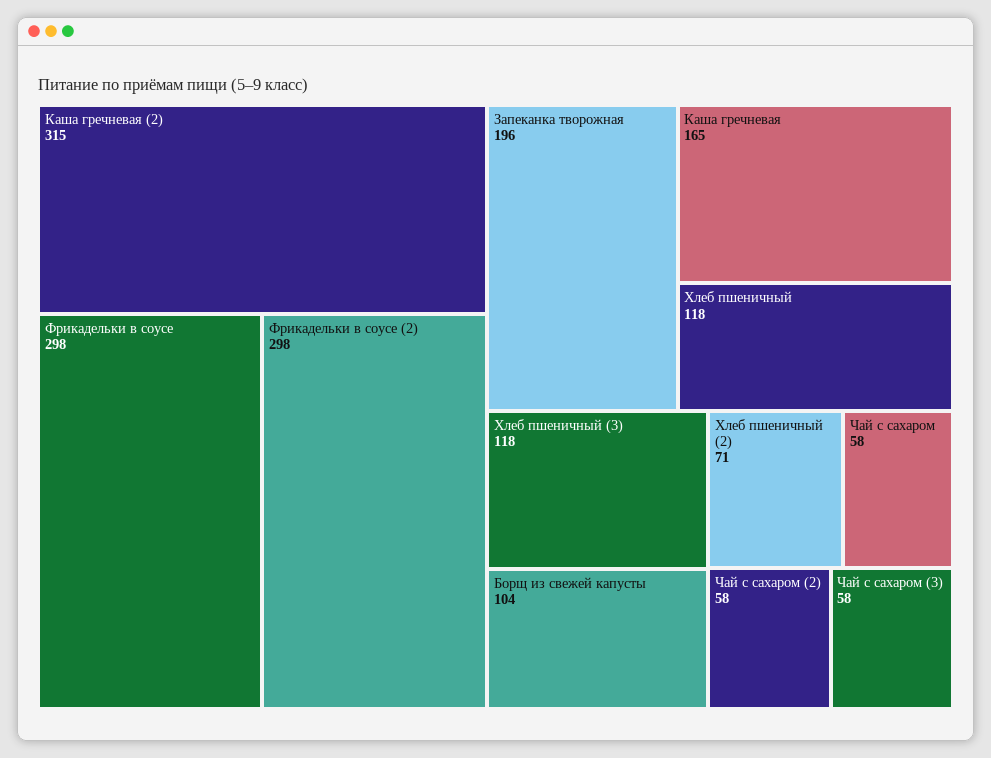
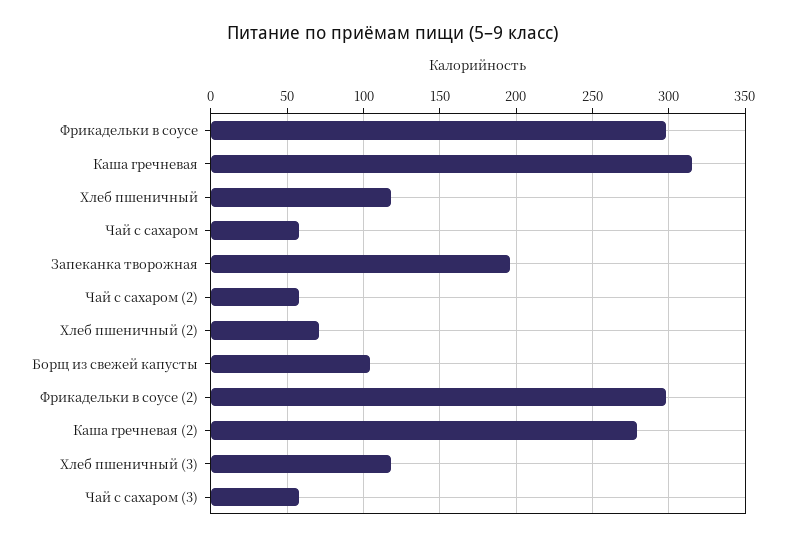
Каша гречневая (2): 315 -> 280
Каша гречневая: 165 -> 315

